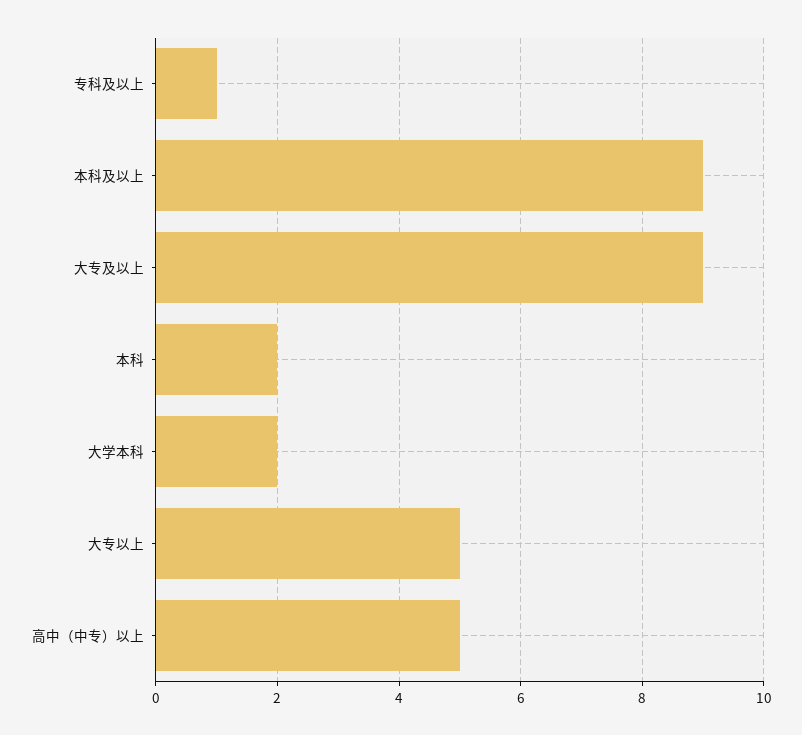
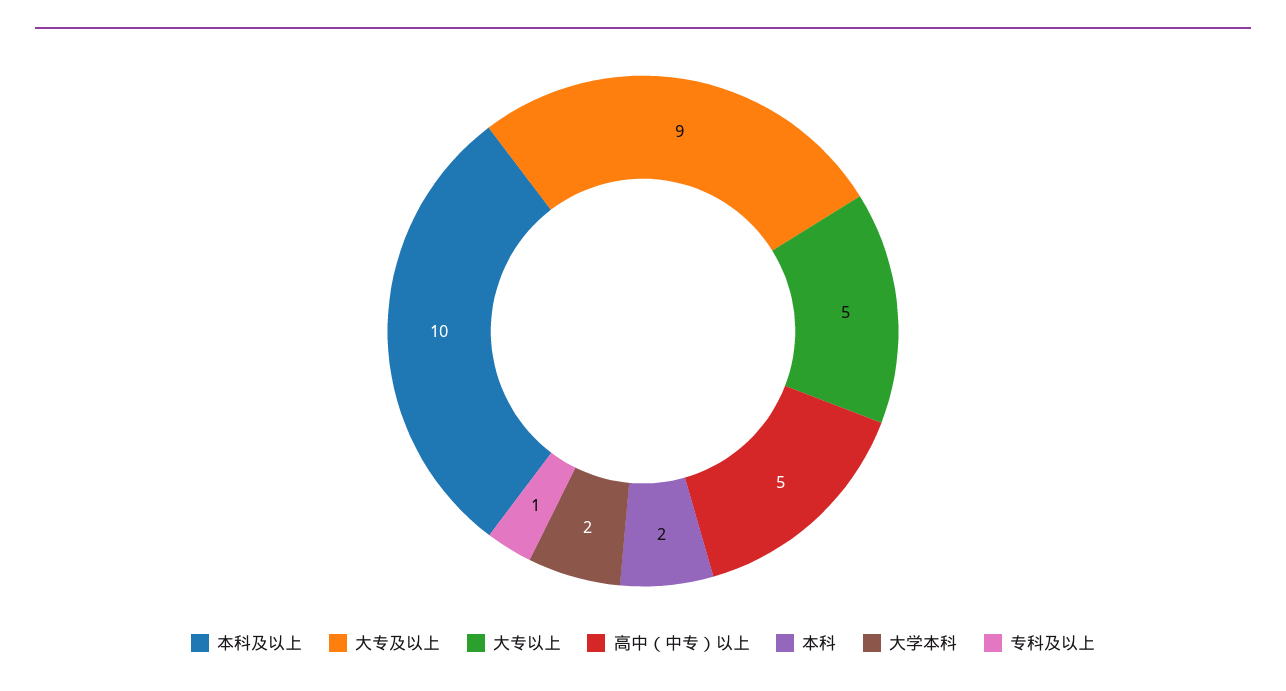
本科及以上: 9 -> 10

